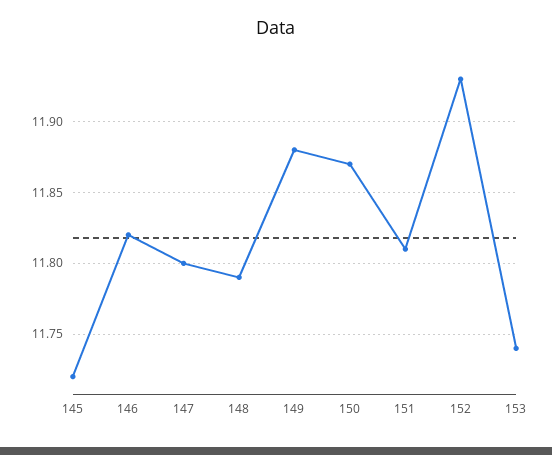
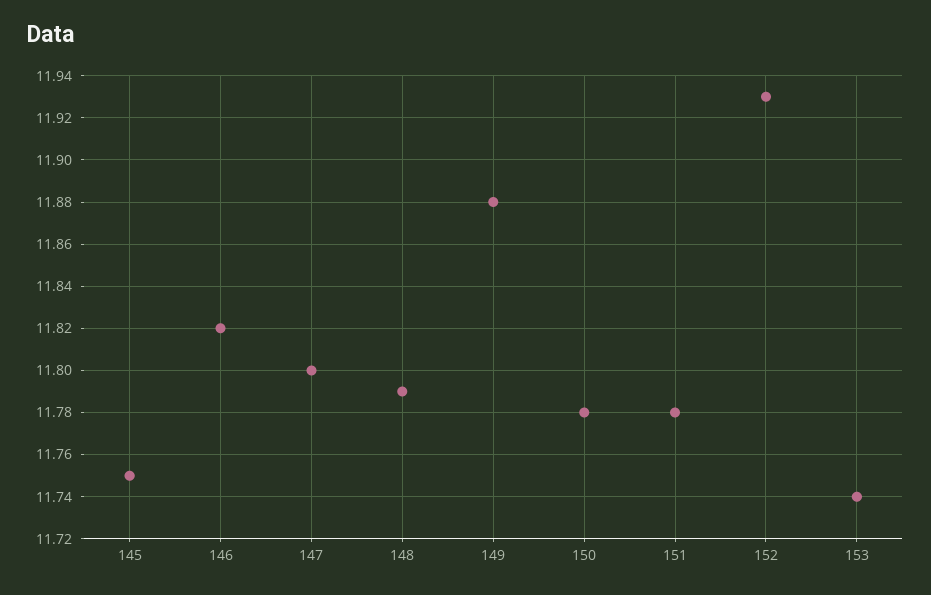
145: 11.72 -> 11.75
150: 11.87 -> 11.78
151: 11.81 -> 11.78

